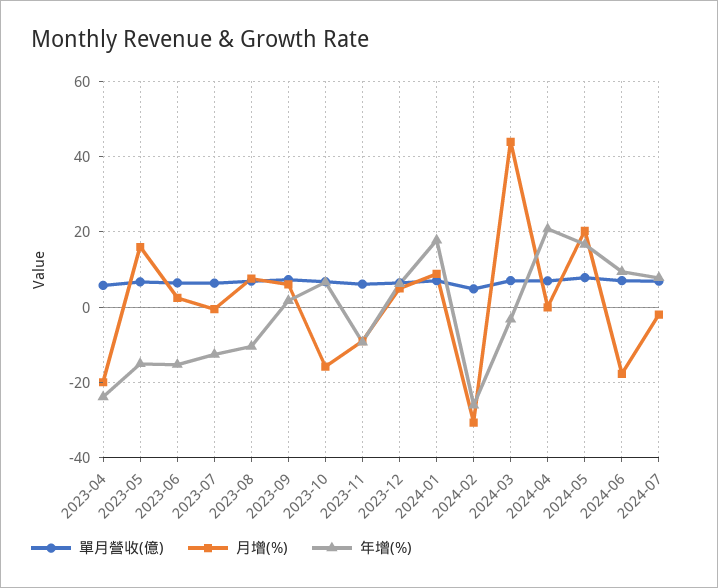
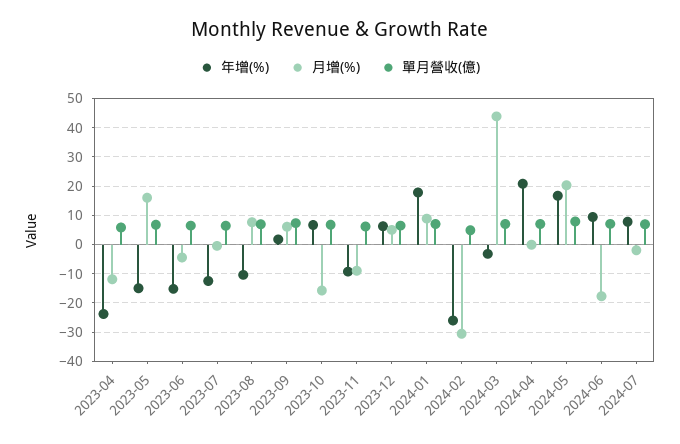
月增(%), 2023-04: -20 -> -12.5
月增(%), 2023-06: 2 -> -5

